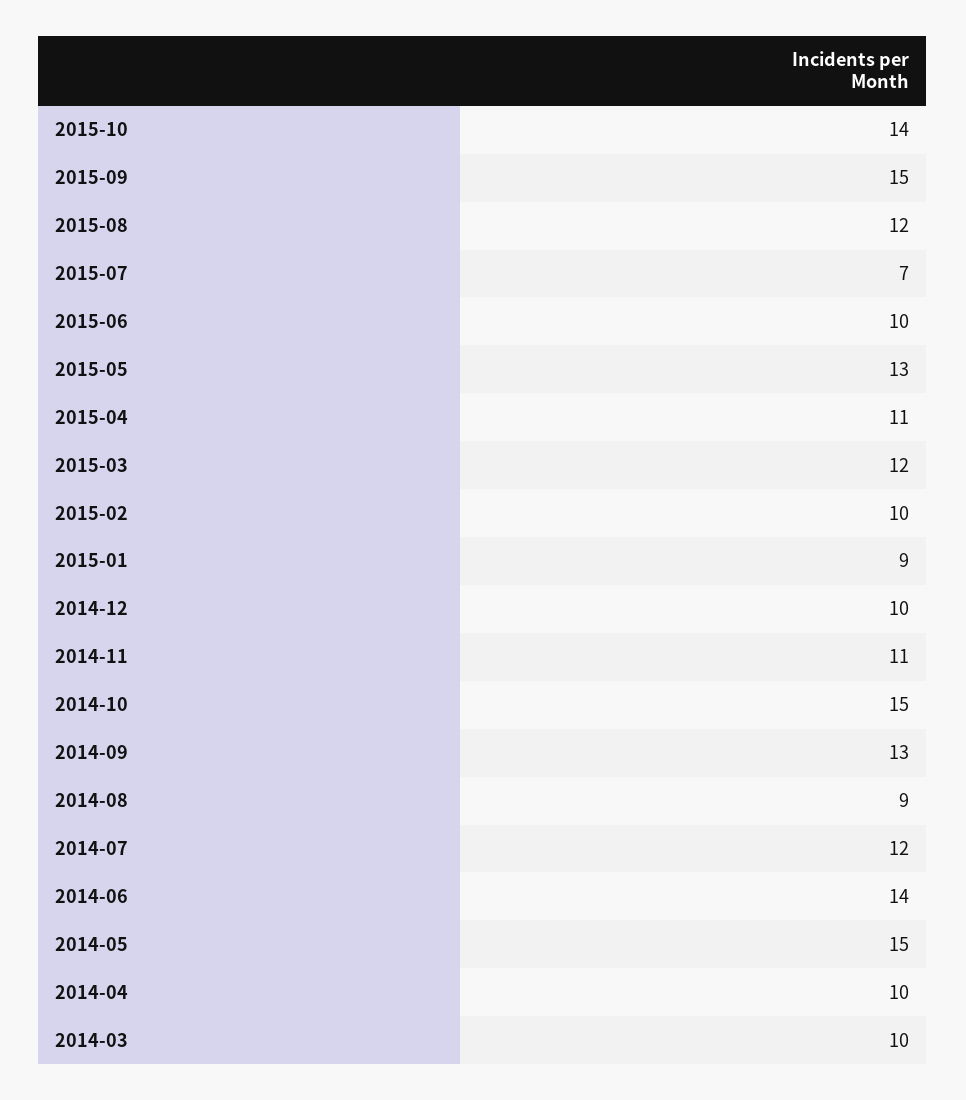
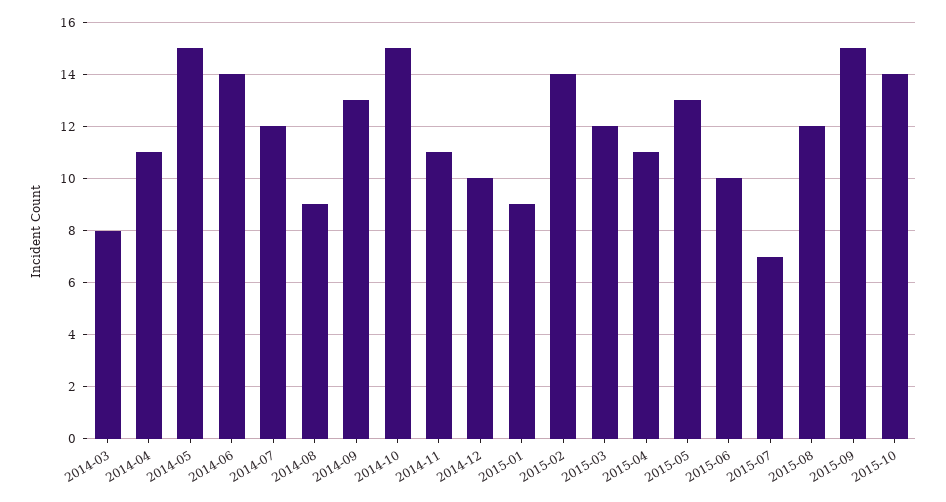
2015-02: 10 -> 14
2014-04: 10 -> 11
2014-03: 10 -> 8

